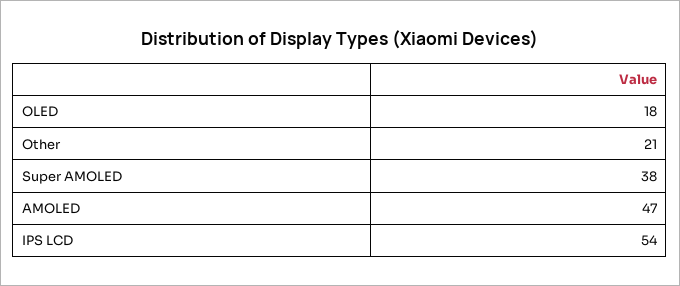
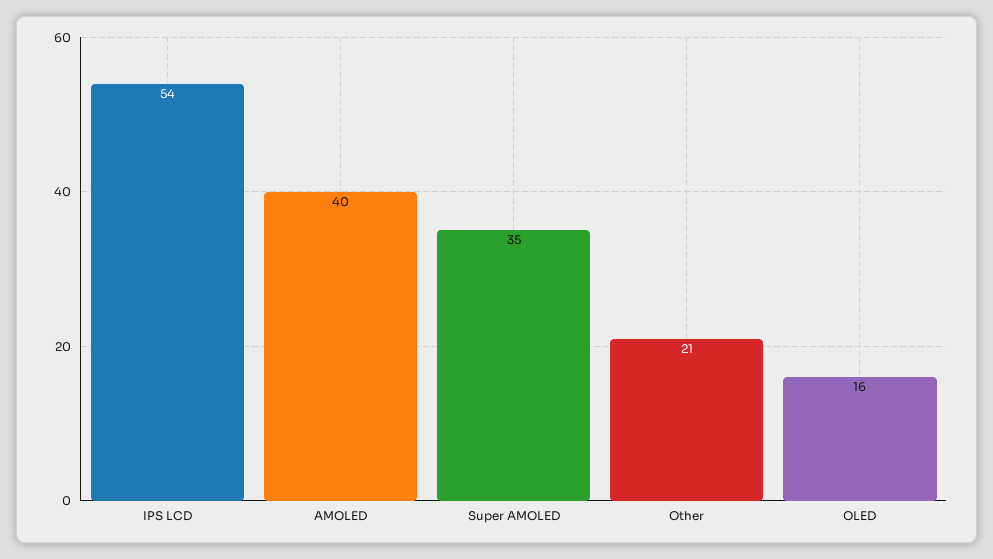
OLED: 18 -> 16
Super AMOLED: 38 -> 35
AMOLED: 47 -> 40

